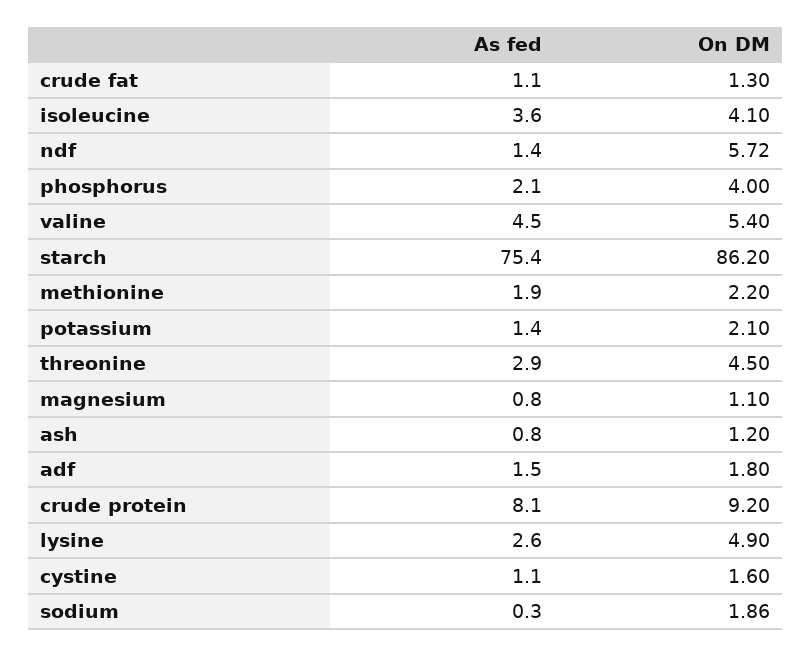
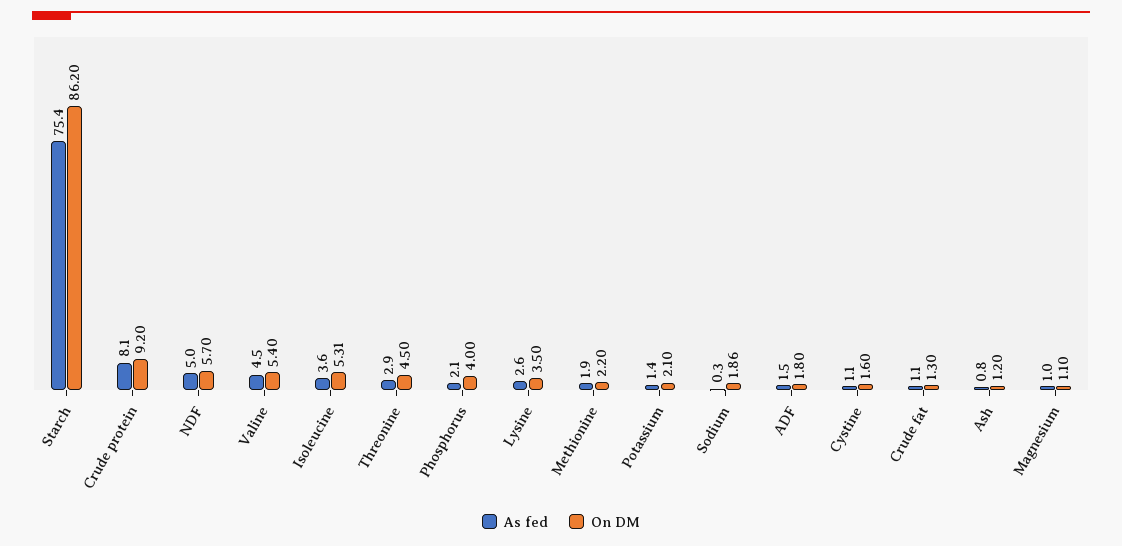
On DM, isoleucine: 4.1 -> 5.31
As fed, ndf: 1.4 -> 5
On DM, ndf: 5.72 -> 5.7
As fed, magnesium: 0.8 -> 1
On DM, lysine: 4.9 -> 3.5

